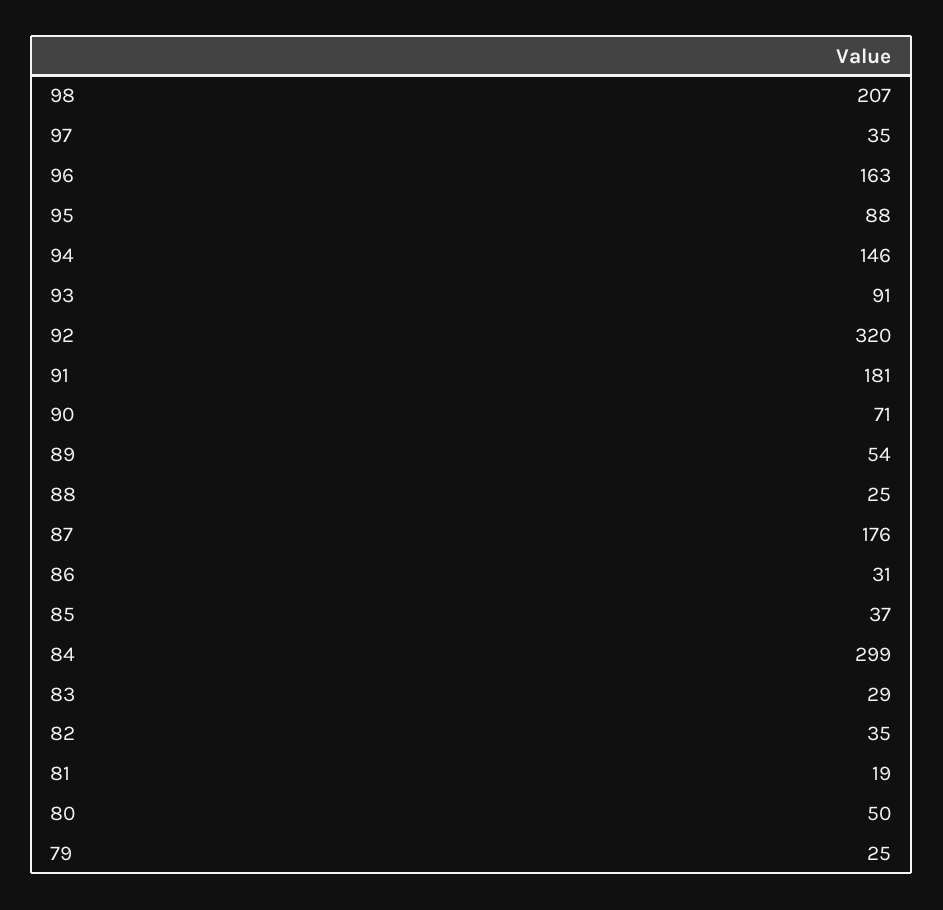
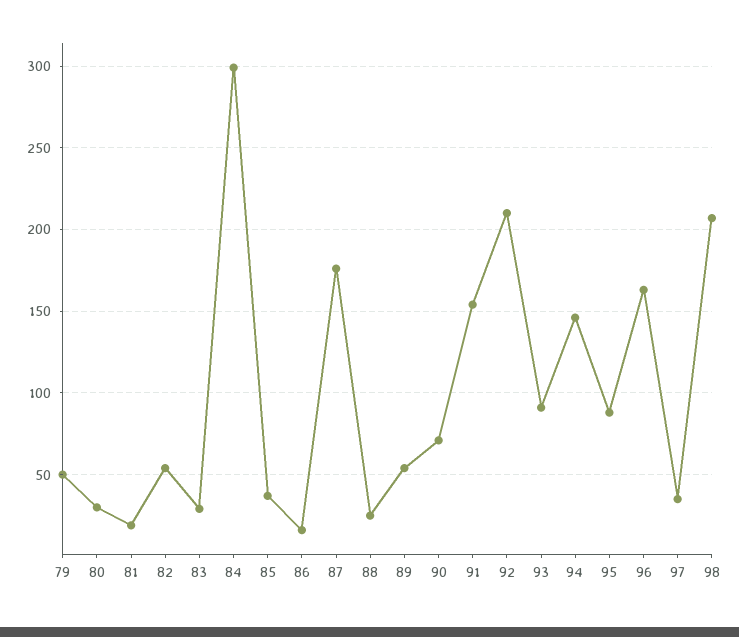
92: 320 -> 210
91: 181 -> 155
86: 31 -> 15
82: 35 -> 55
80: 50 -> 30
79: 25 -> 50

